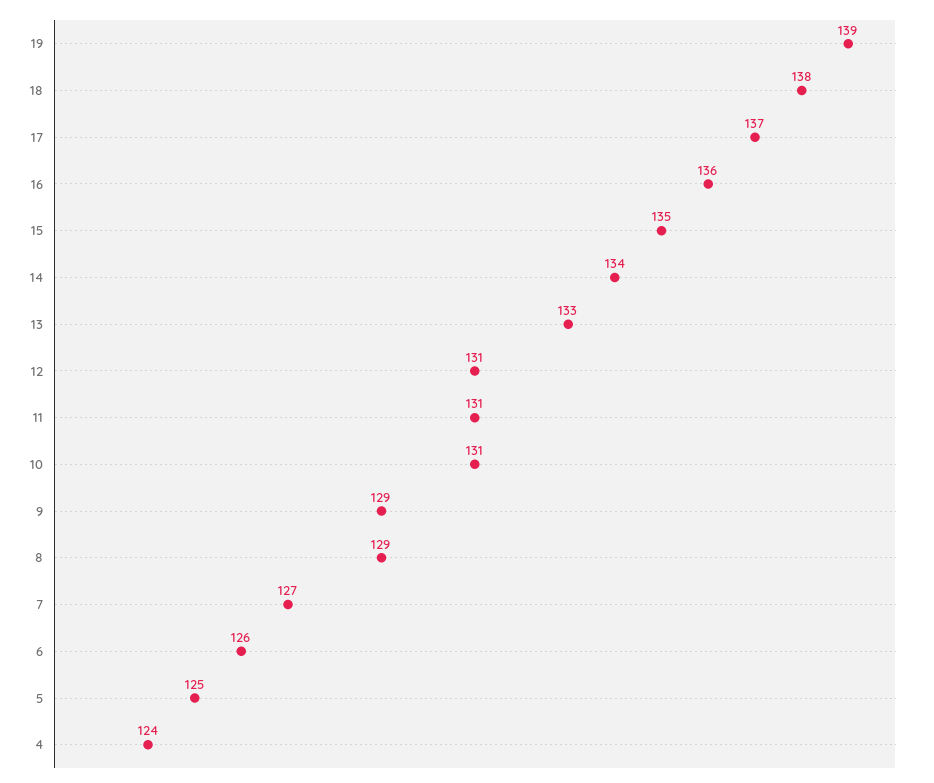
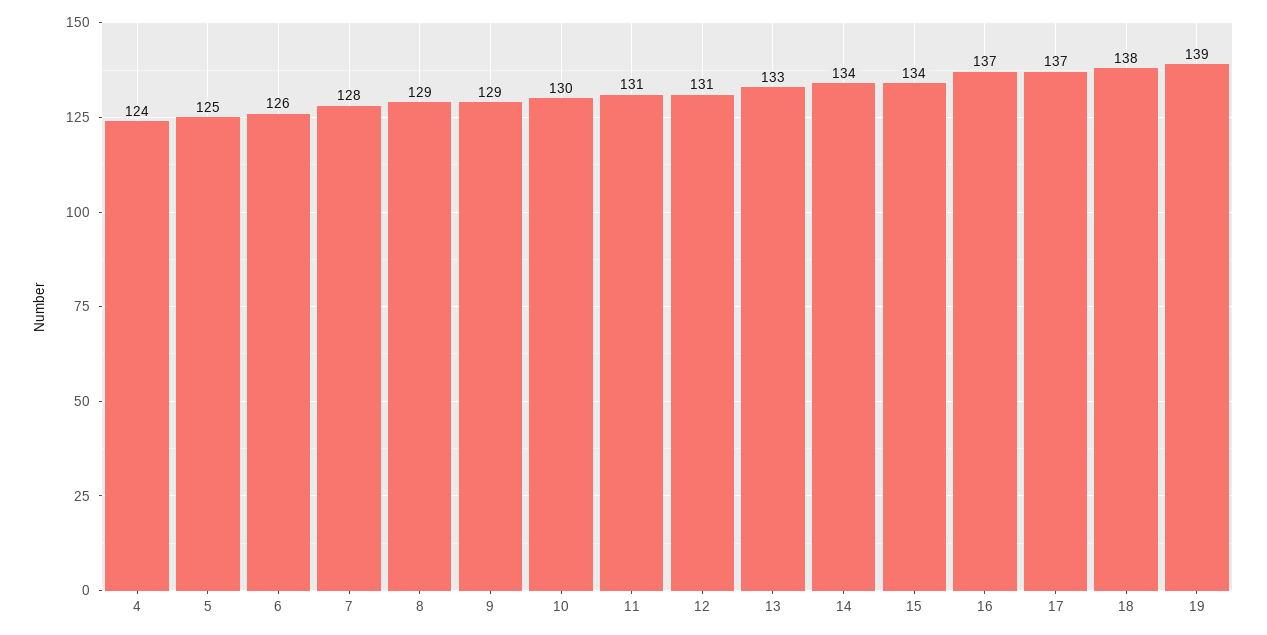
16: 136 -> 137
15: 135 -> 134
10: 131 -> 130
7: 127 -> 128

